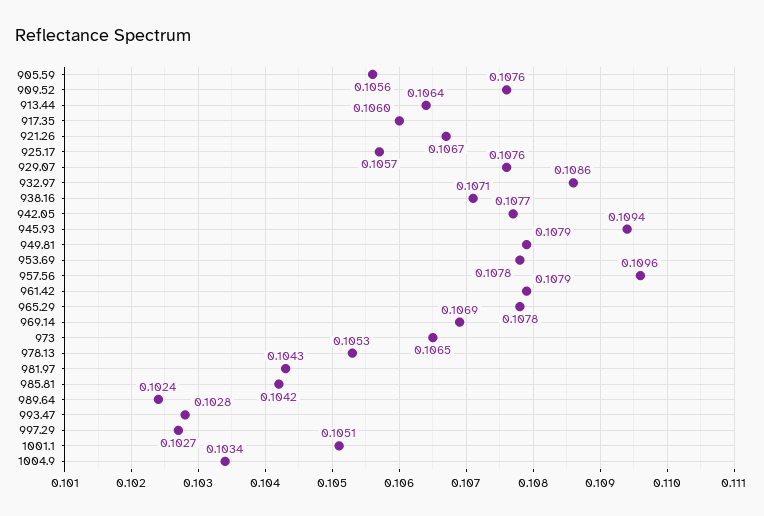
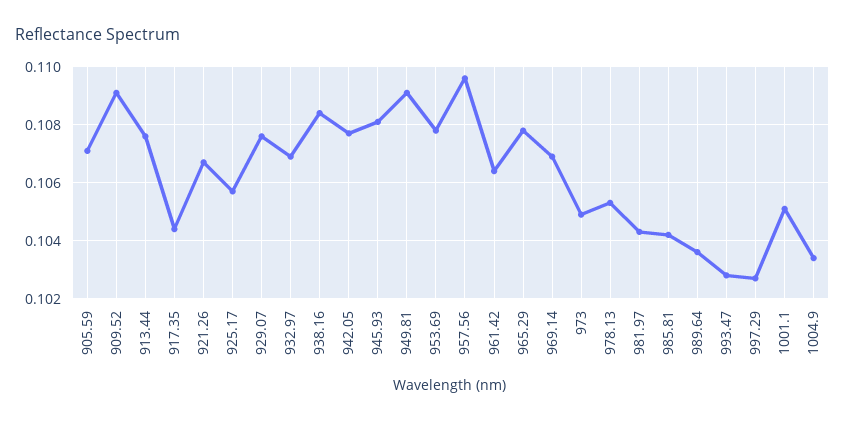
905.59: 0.1056 -> 0.107
909.52: 0.1076 -> 0.109
913.44: 0.1064 -> 0.1075
917.35: 0.106 -> 0.1045
932.97: 0.1086 -> 0.107
938.16: 0.1071 -> 0.1085
945.93: 0.1094 -> 0.108
949.81: 0.1079 -> 0.109
961.42: 0.1079 -> 0.1065
973: 0.1065 -> 0.105
989.64: 0.1024 -> 0.1035

